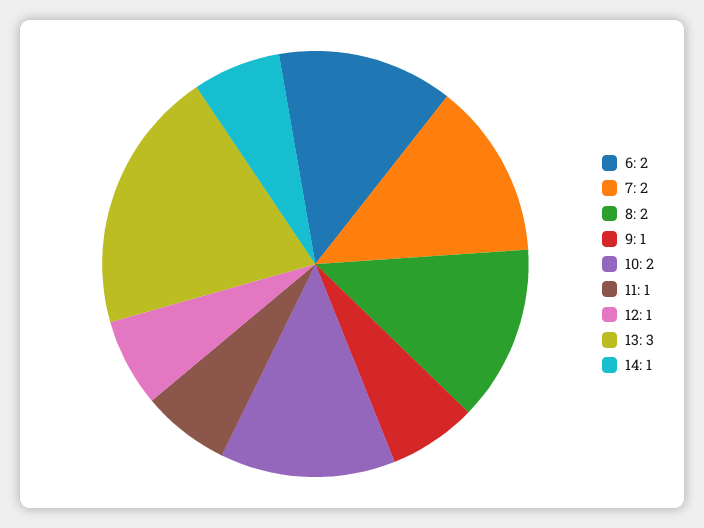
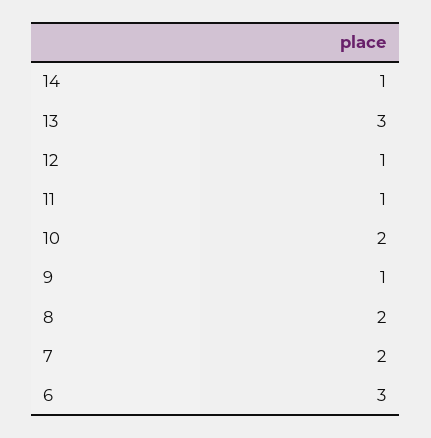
6: 2 -> 3

